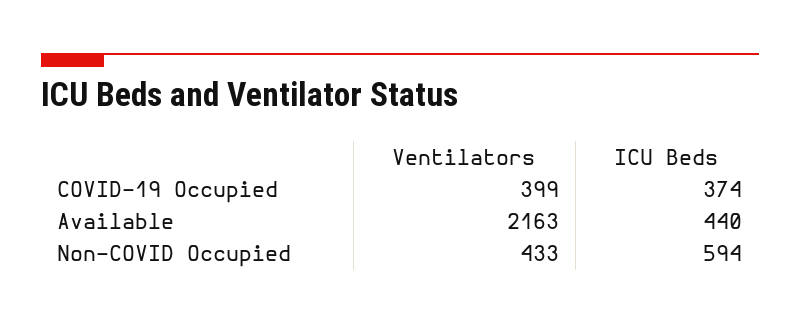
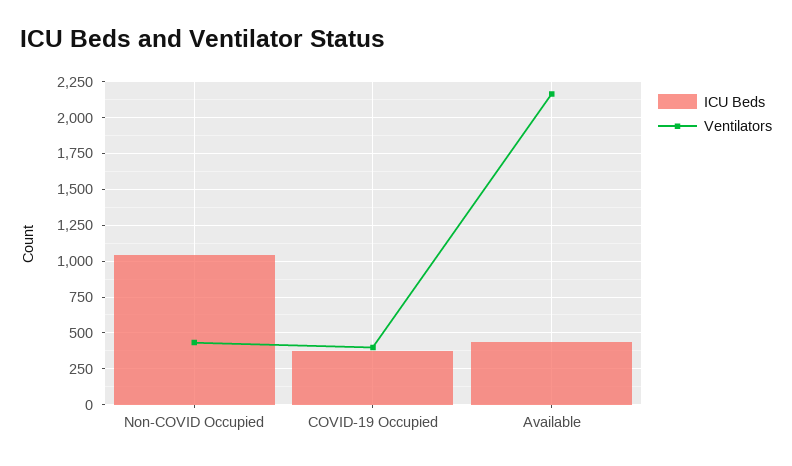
ICU Beds, Non-COVID Occupied: 594 -> 1050

